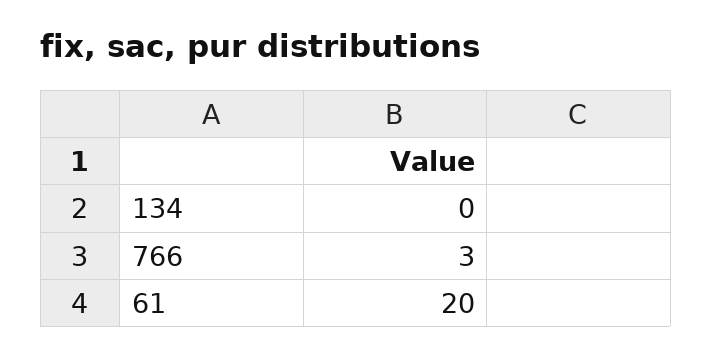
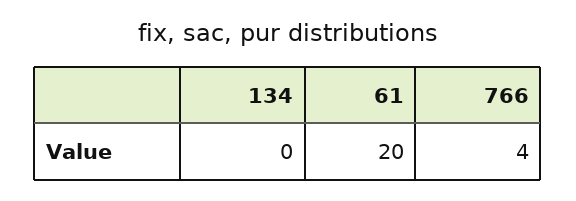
766: 3 -> 4

